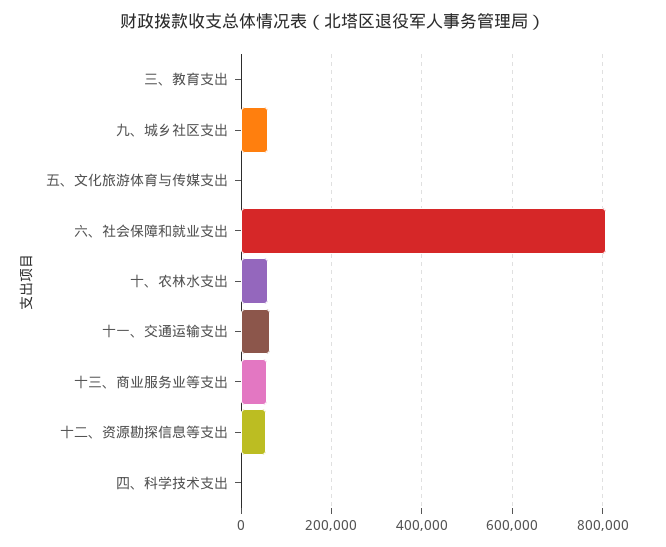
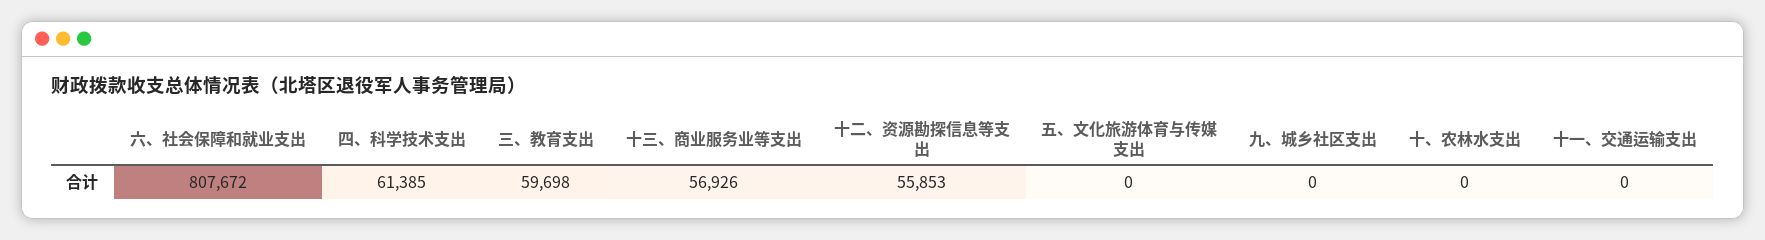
三、教育支出: 0 -> 59698
九、城乡社区支出: 60000 -> 0
十、农林水支出: 60000 -> 0
十一、交通运输支出: 60000 -> 0
四、科学技术支出: 0 -> 61385

